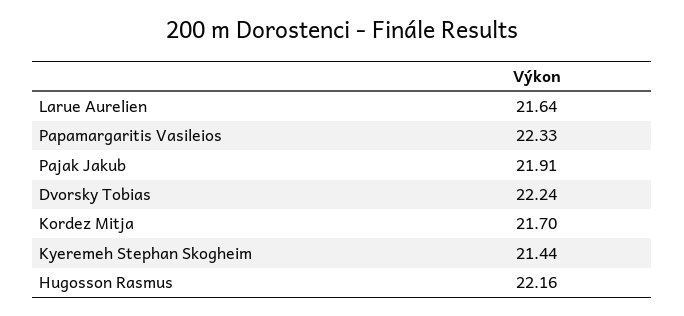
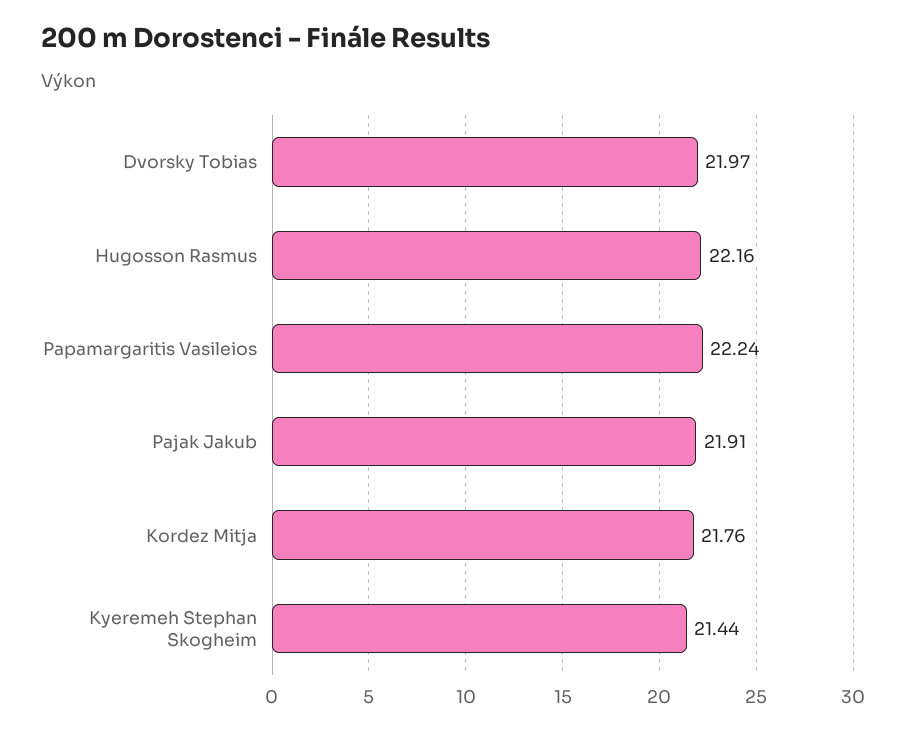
Larue Aurelien: 21.64 -> none
Papamargaritis Vasileios: 22.33 -> 22.24
Dvorsky Tobias: 22.24 -> 21.97
Kordez Mitja: 21.7 -> 21.76

